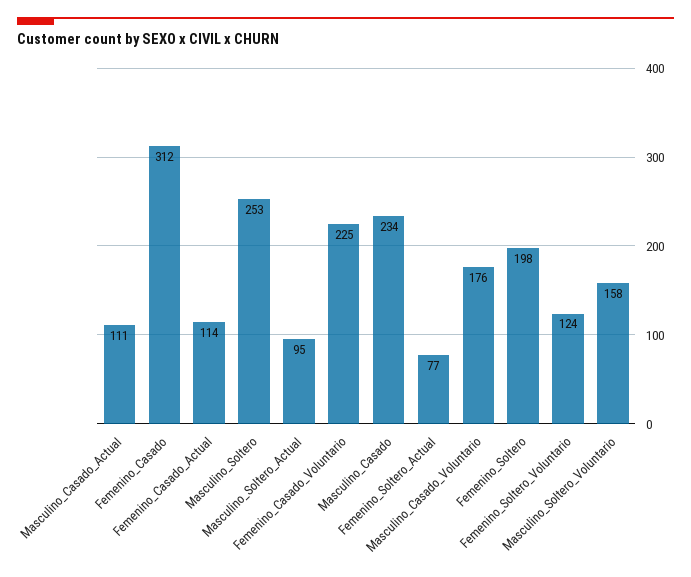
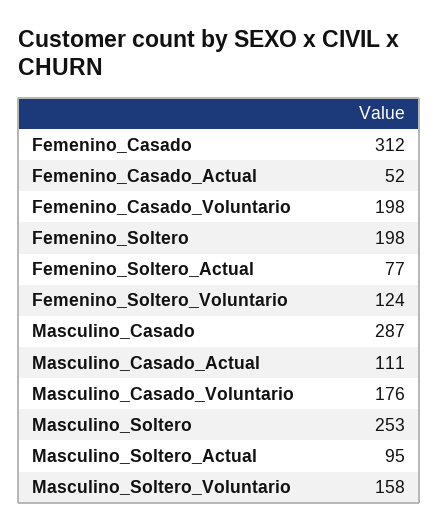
Femenino_Casado_Actual: 114 -> 52
Femenino_Casado_Voluntario: 225 -> 198
Masculino_Casado: 234 -> 287

